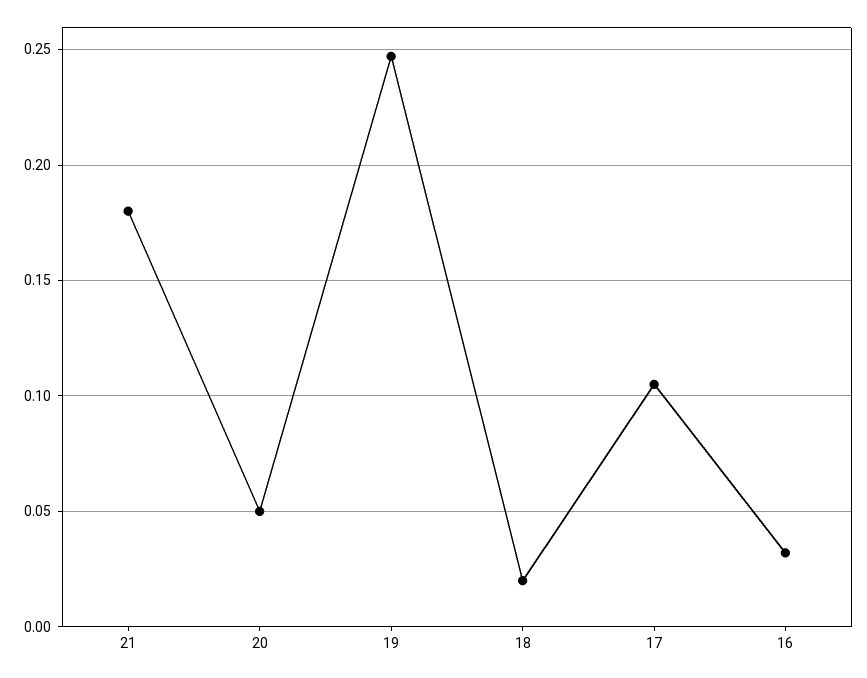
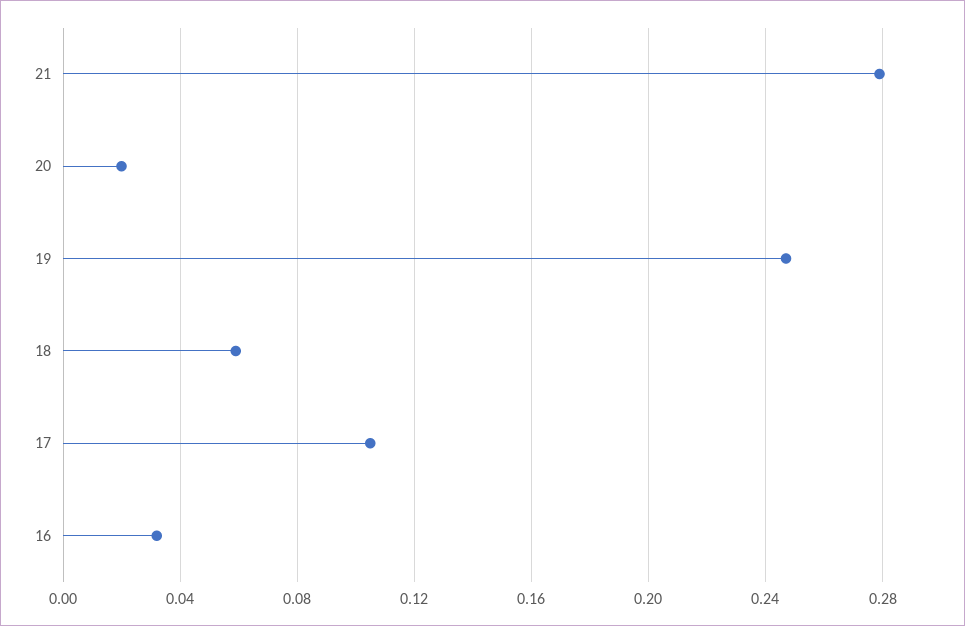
21: 0.18 -> 0.28
20: 0.05 -> 0.02
18: 0.02 -> 0.06

